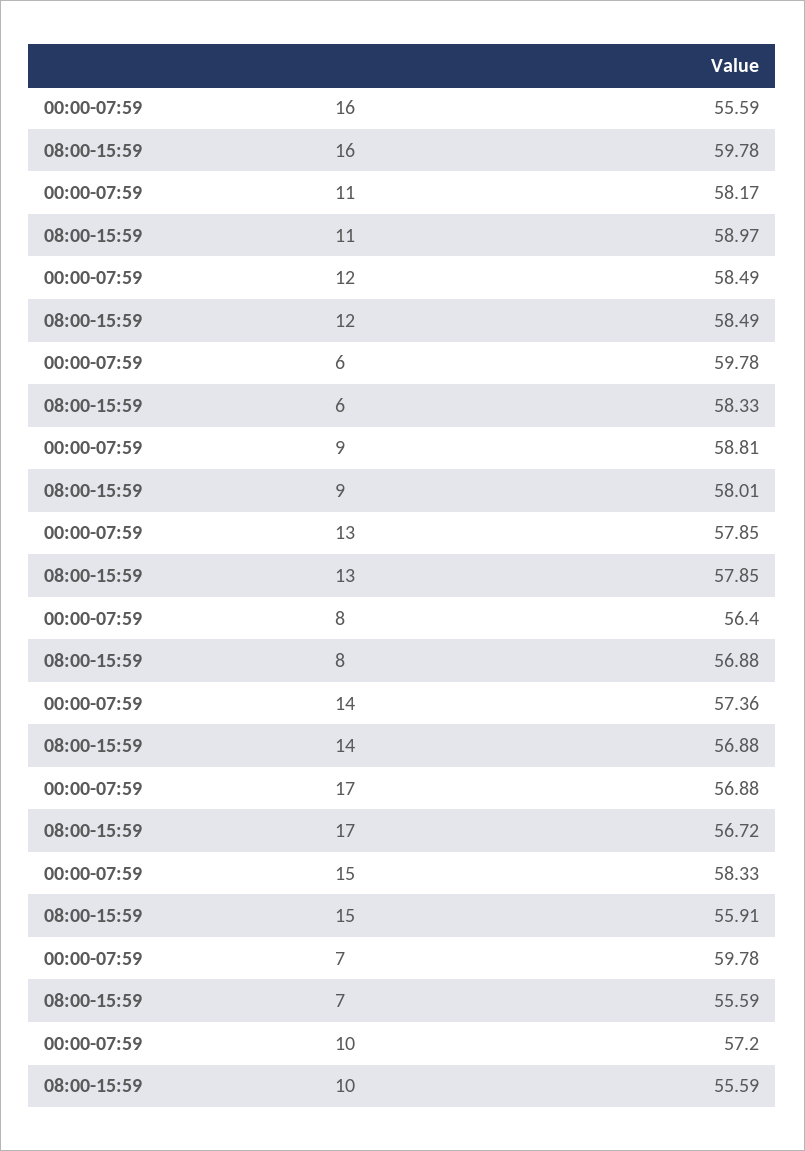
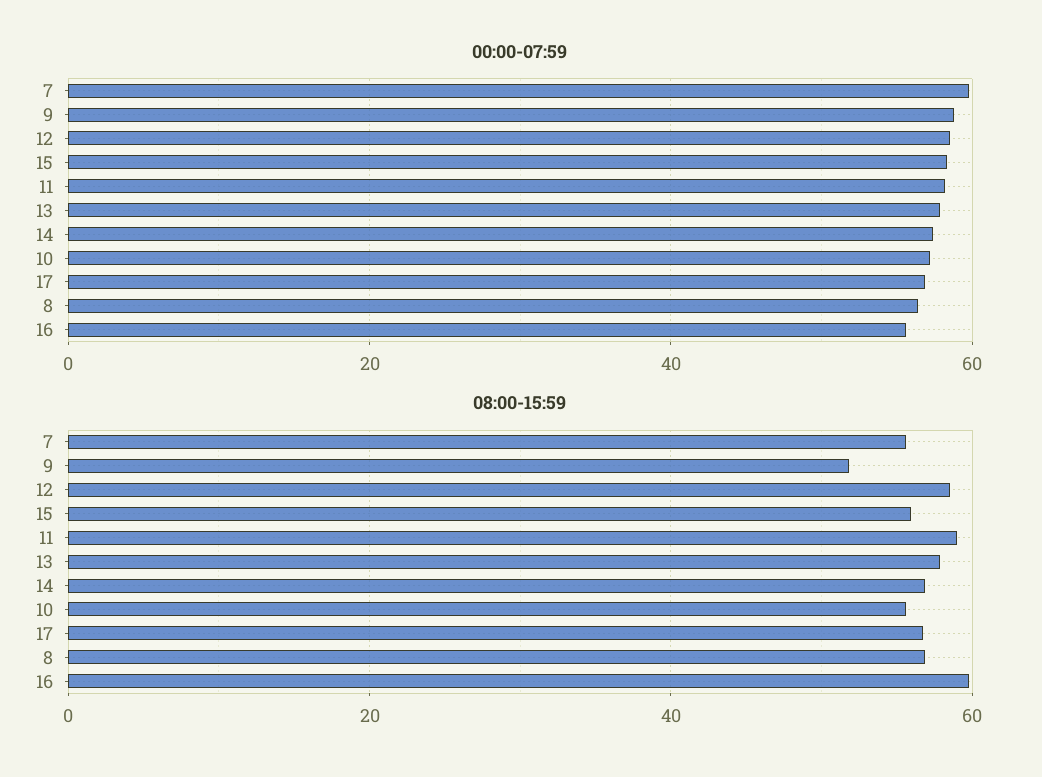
00:00-07:59, 6: 59.78 -> none
08:00-15:59, 6: 58.33 -> none
08:00-15:59, 9: 58.01 -> 52

